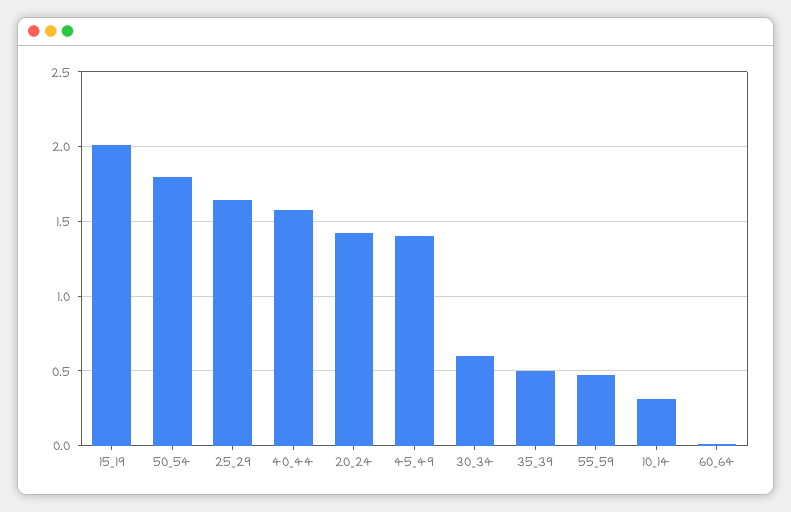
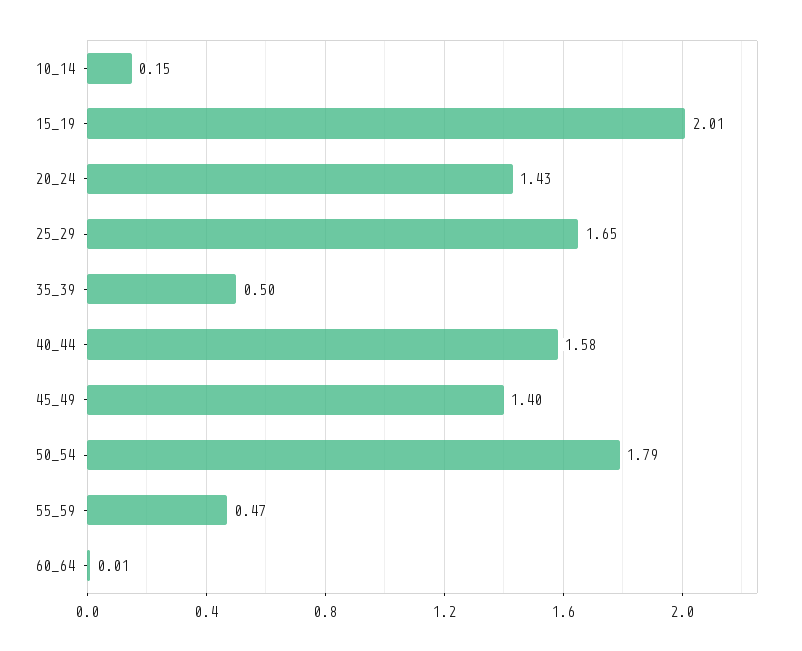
30_34: 0.6 -> none
10_14: 0.3 -> 0.15

